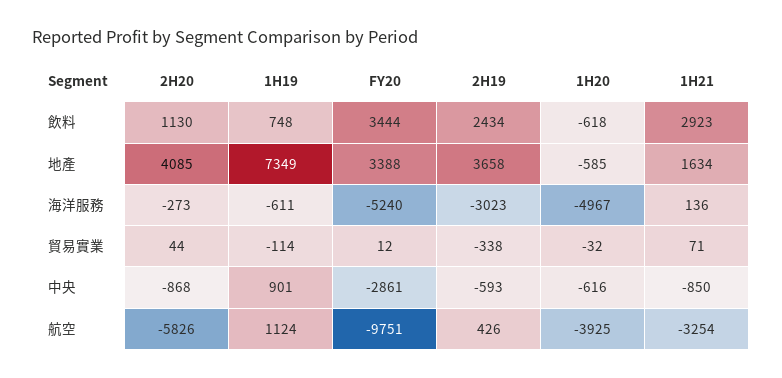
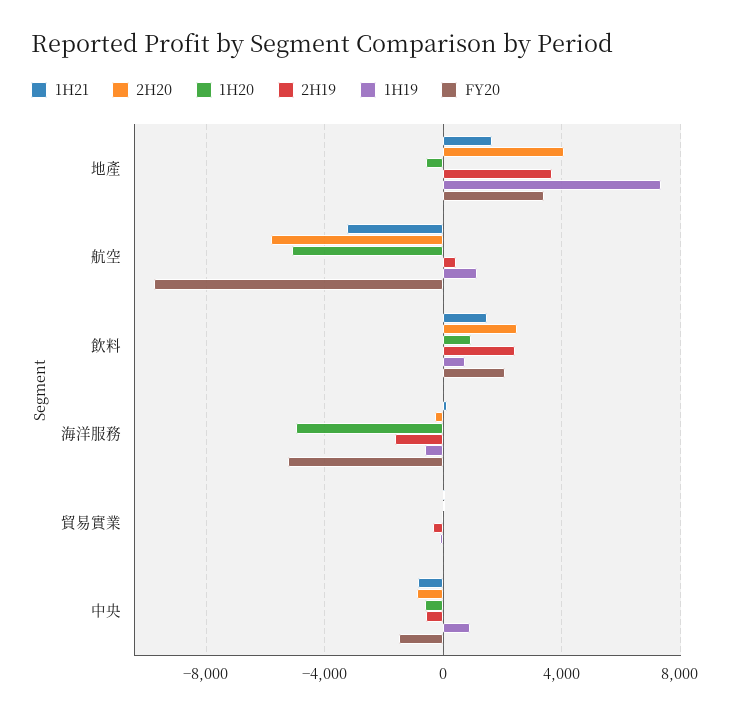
2H20, 飲料: 1130 -> 2500
FY20, 飲料: 3444 -> 2000
1H20, 飲料: -618 -> 1000
1H21, 飲料: 2923 -> 1500
2H19, 海洋服務: -3023 -> -1500
FY20, 中央: -2861 -> -1500
1H20, 航空: -3925 -> -5000

